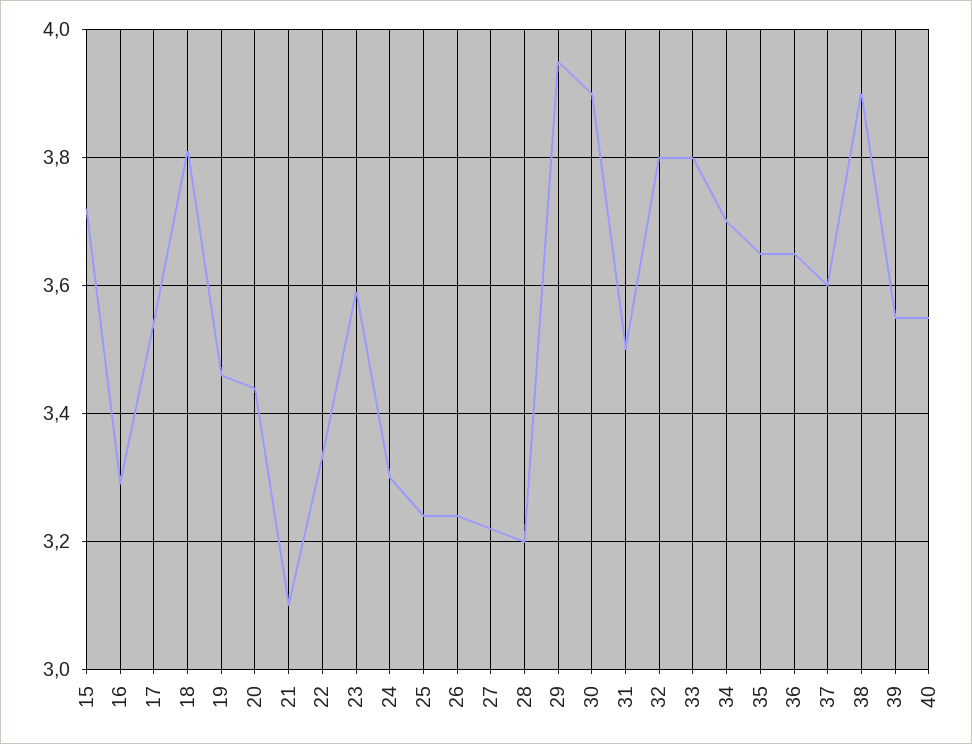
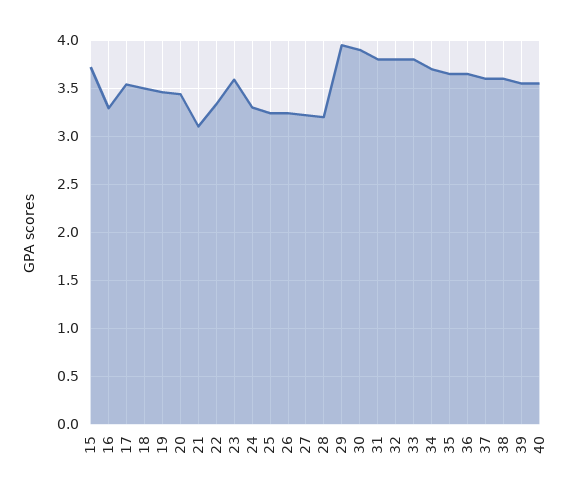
18: 3.8 -> 3.5
31: 3.5 -> 3.8
38: 3.9 -> 3.6

